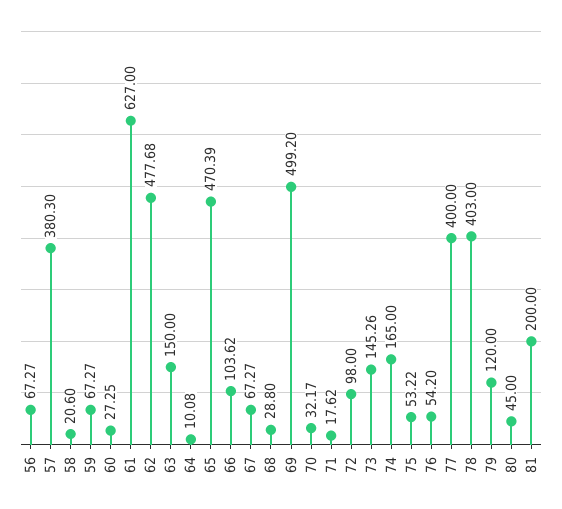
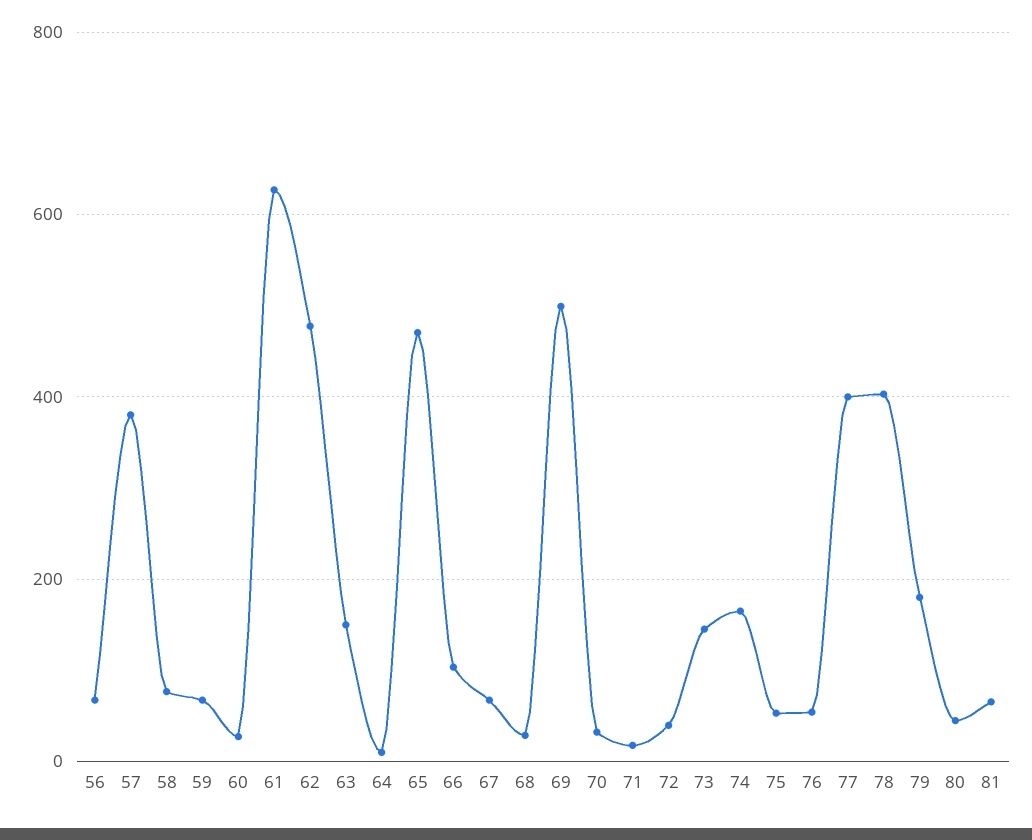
58: 20.6 -> 80
72: 98 -> 40
79: 120 -> 180
81: 200 -> 60

